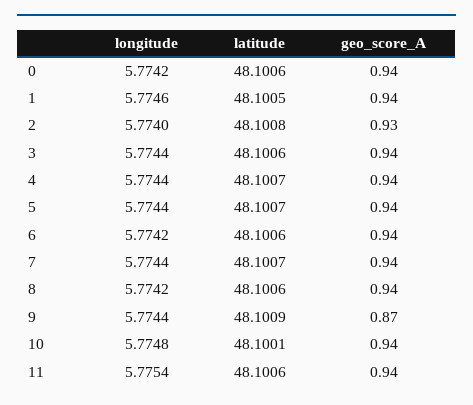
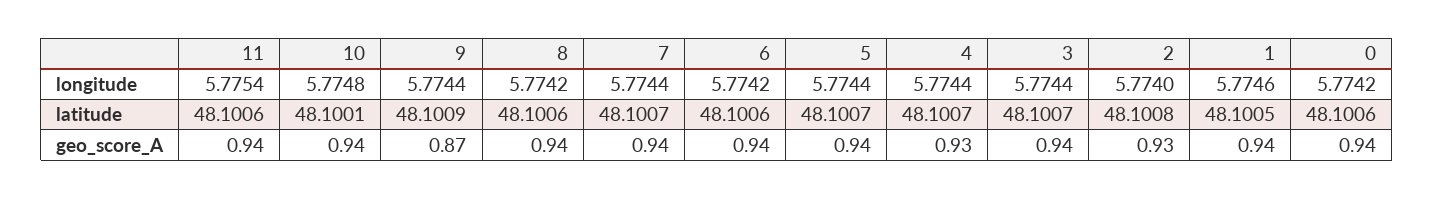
latitude, 3: 48.1006 -> 48.1007
geo_score_A, 4: 0.94 -> 0.93

